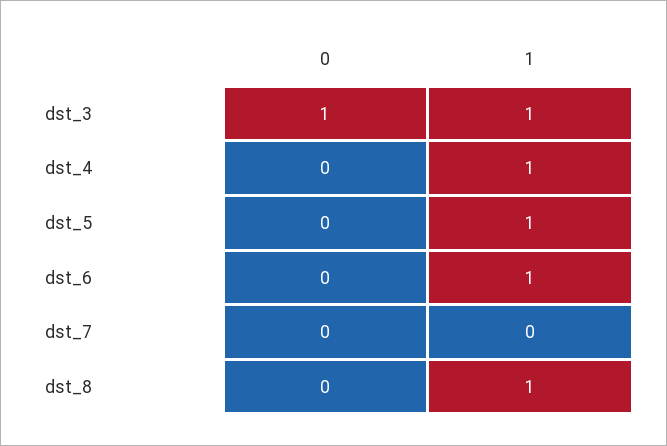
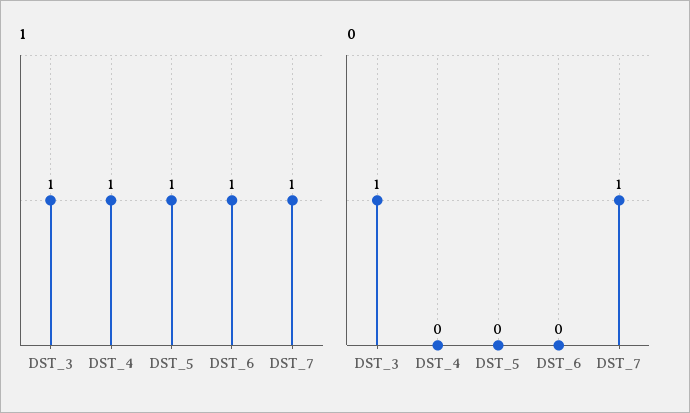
0, dst_7: 0 -> 1
1, dst_7: 0 -> 1
0, dst_8: 0 -> none
1, dst_8: 1 -> none

